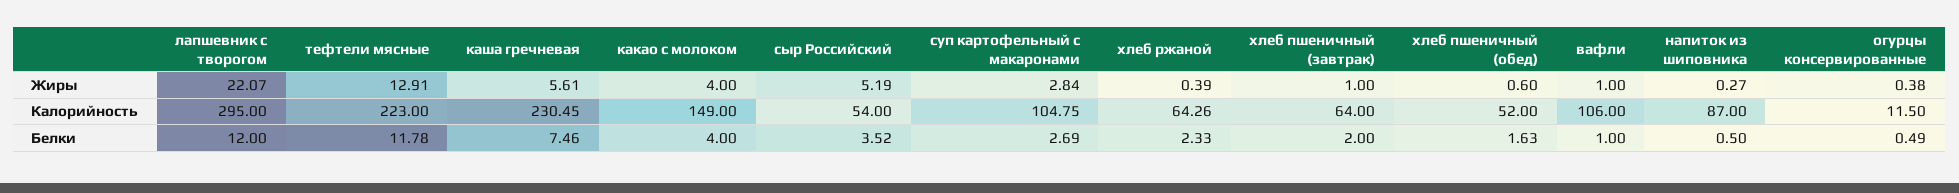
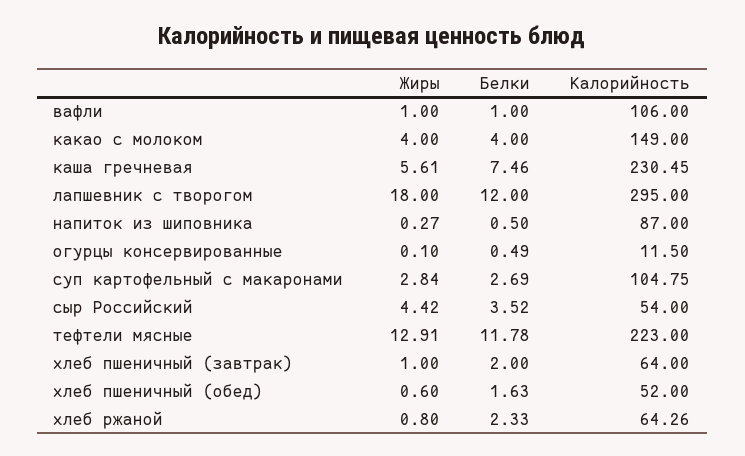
лапшевник с творогом, Жиры: 22.07 -> 18
сыр Российский, Жиры: 5.19 -> 4.42
хлеб ржаной, Жиры: 0.39 -> 0.8
огурцы консервированные, Жиры: 0.38 -> 0.1

